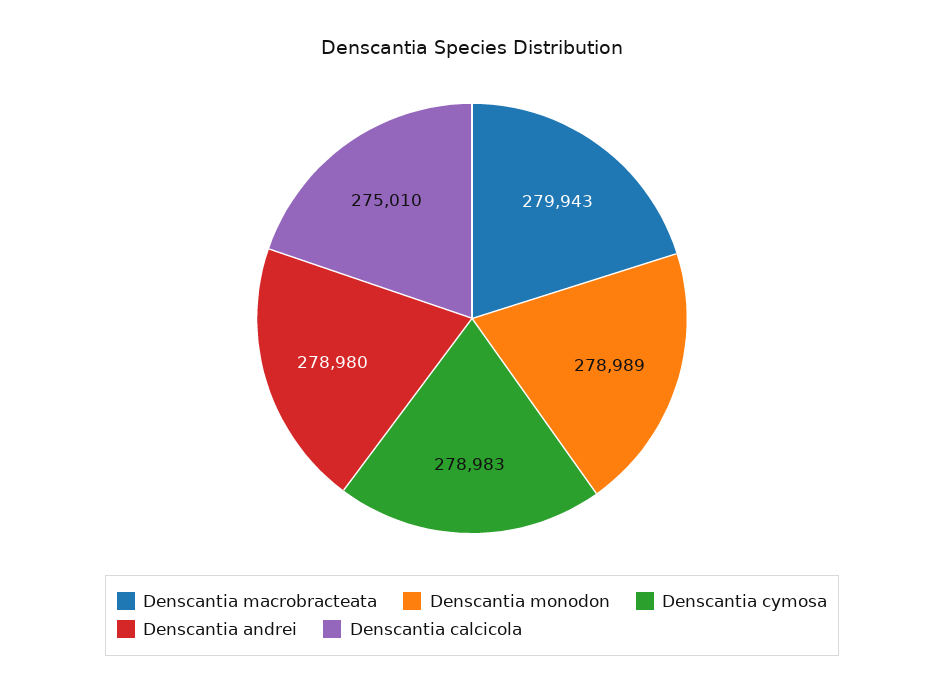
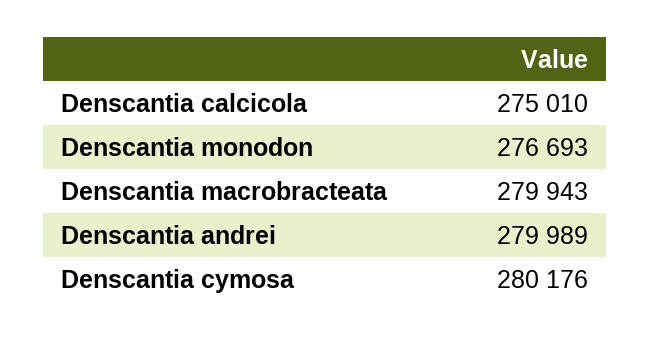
Denscantia monodon: 278989 -> 276693
Denscantia cymosa: 278983 -> 280176
Denscantia andrei: 278980 -> 279989

